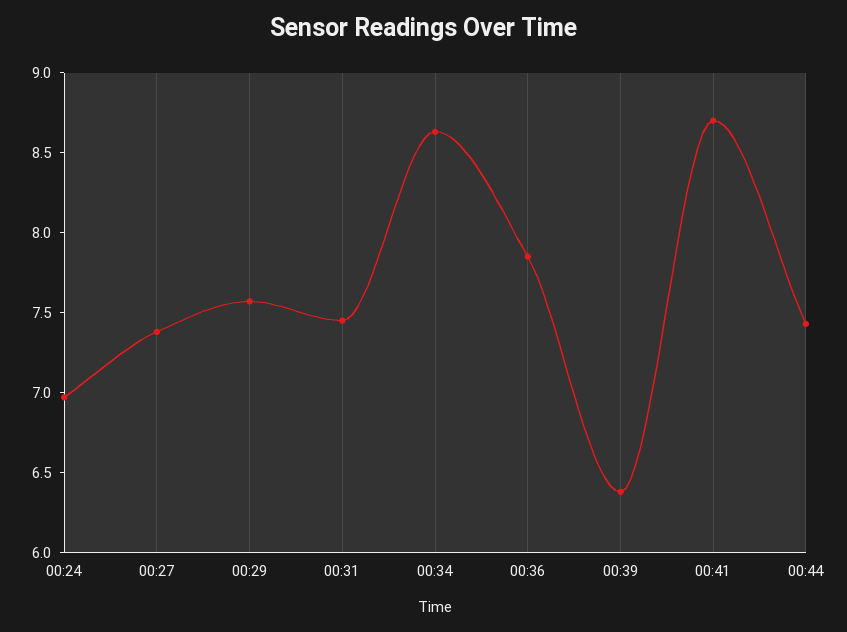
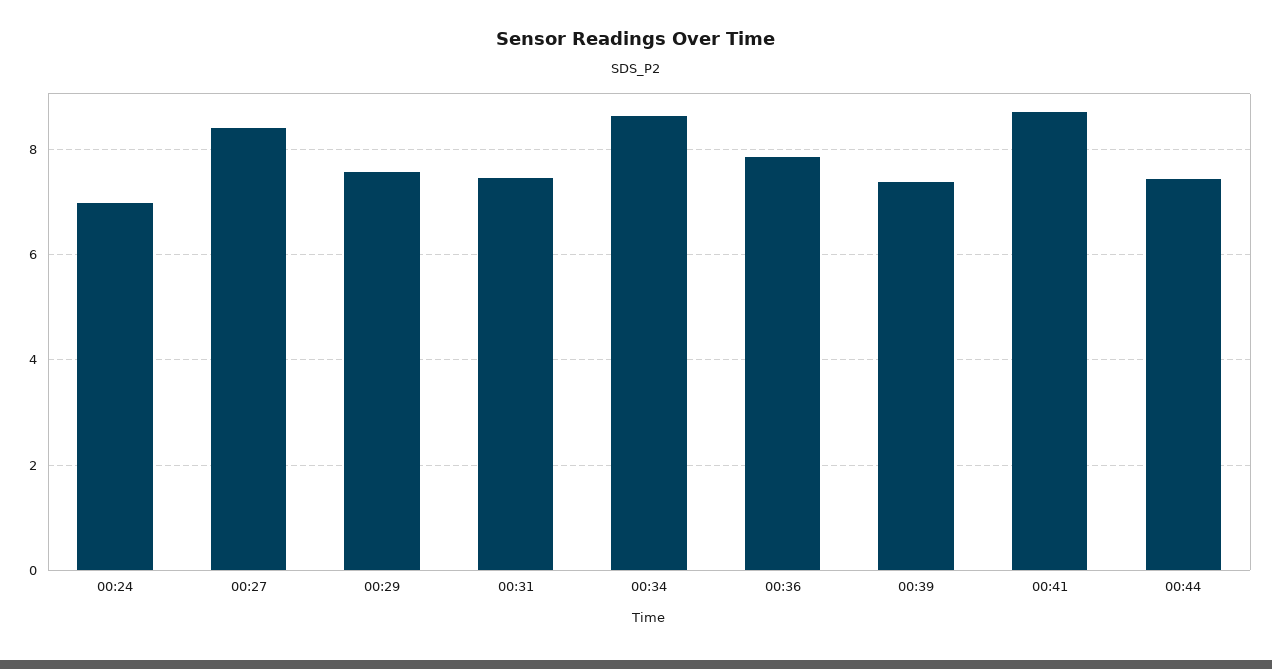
00:27: 7.4 -> 8.4
00:39: 6.4 -> 7.4

